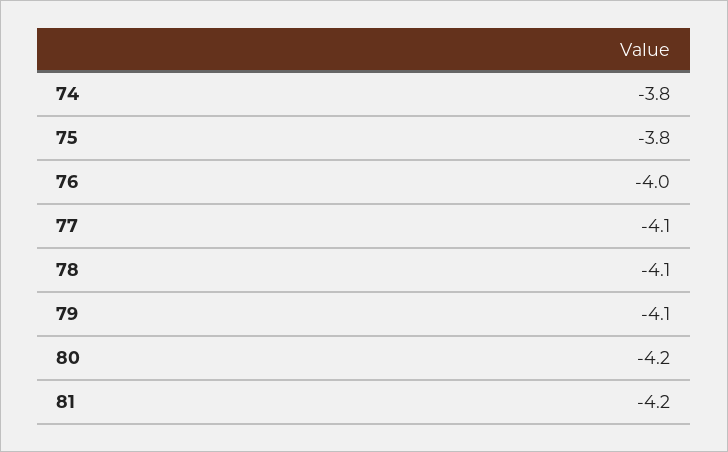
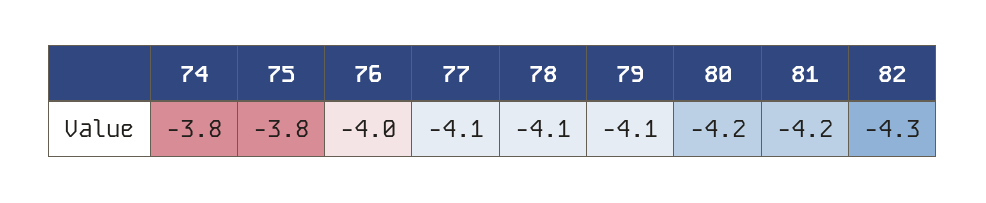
82: none -> -4.3

